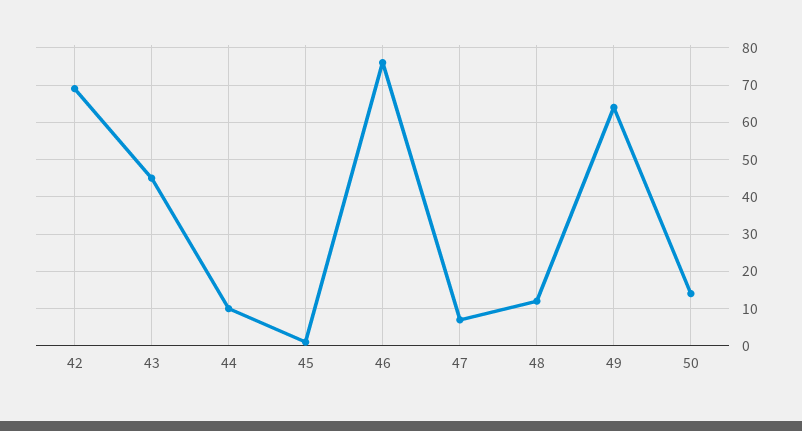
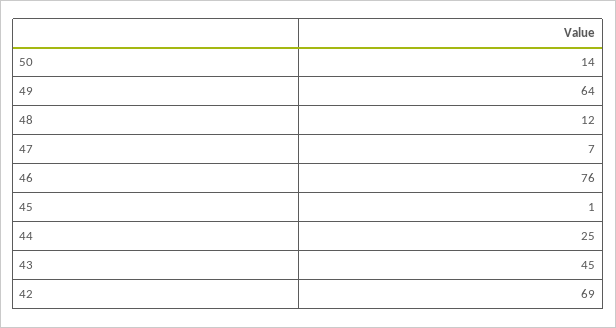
44: 10 -> 25

